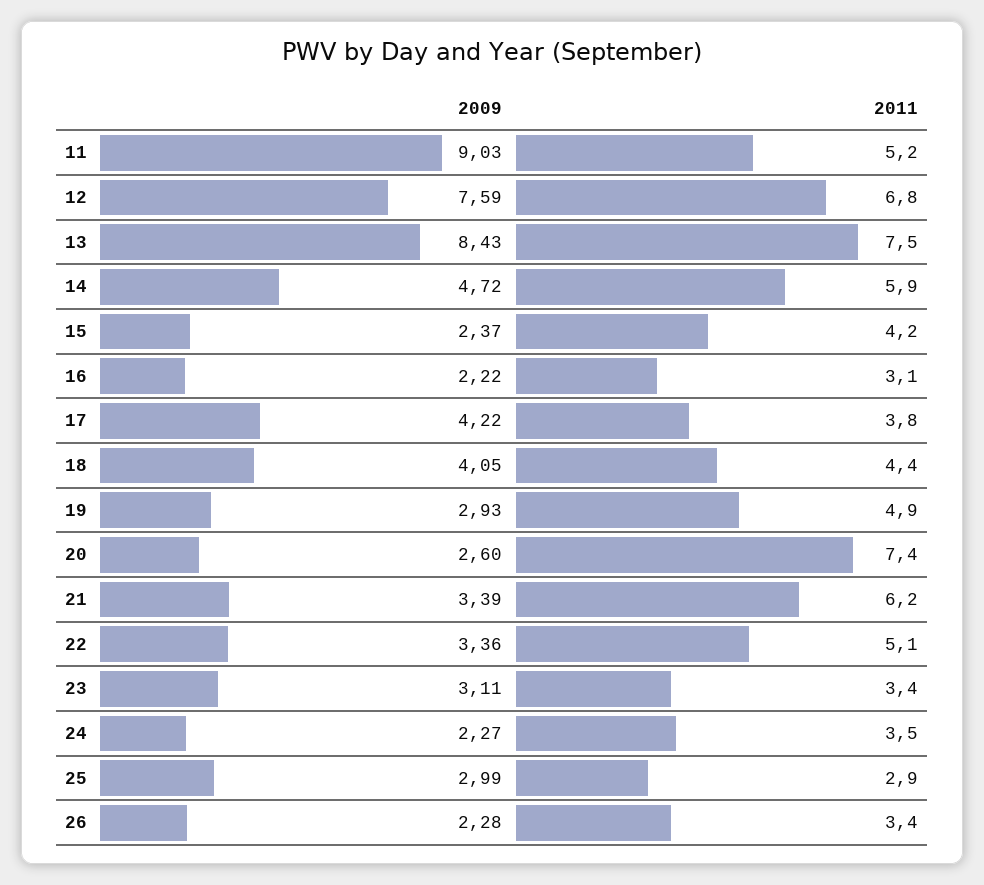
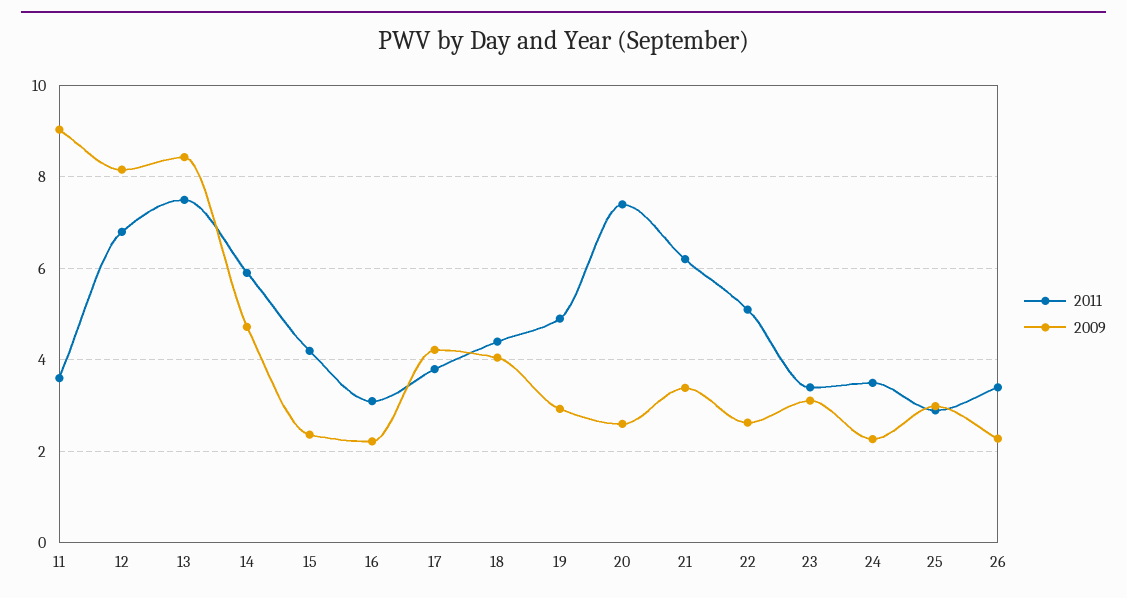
2011, 11: 5.2 -> 3.6
2009, 12: 7.59 -> 8.2
2009, 22: 3.36 -> 2.6

